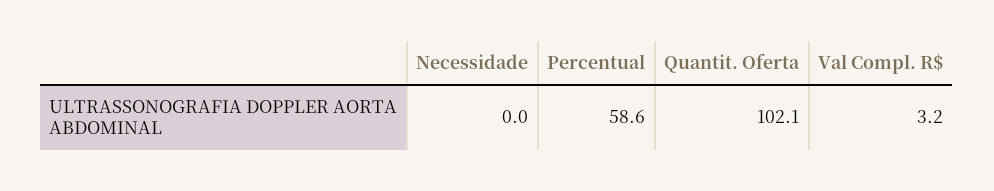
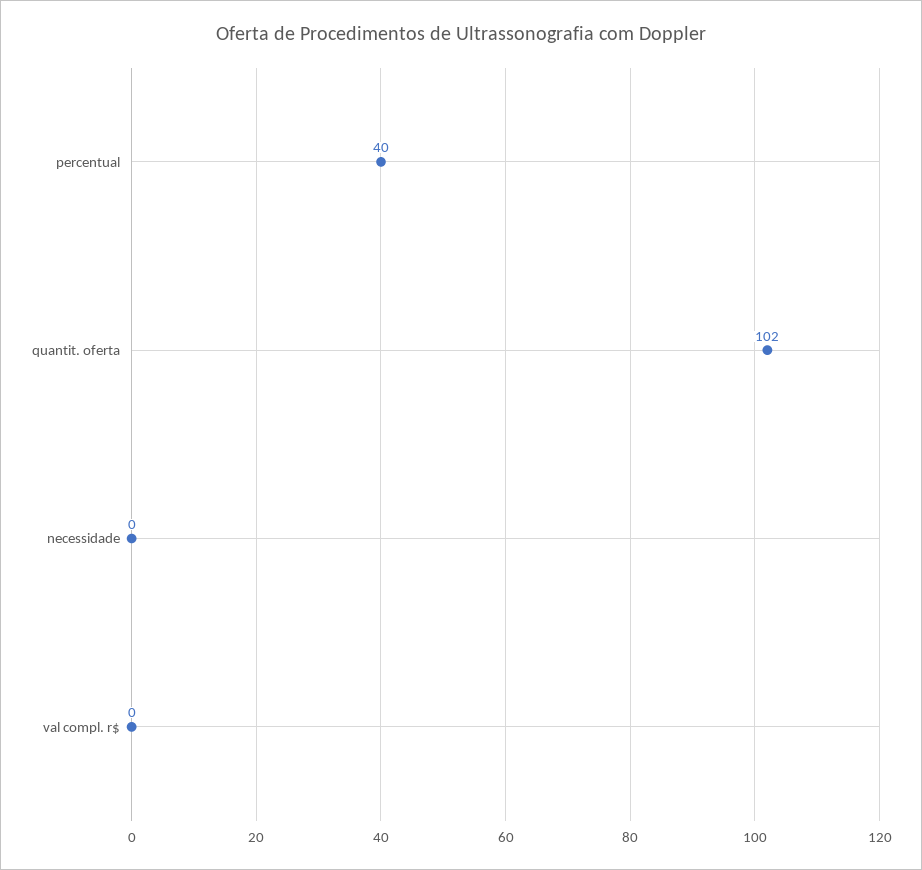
Percentual: 58.6 -> 40
Val Compl. R$: 3.2 -> 0

